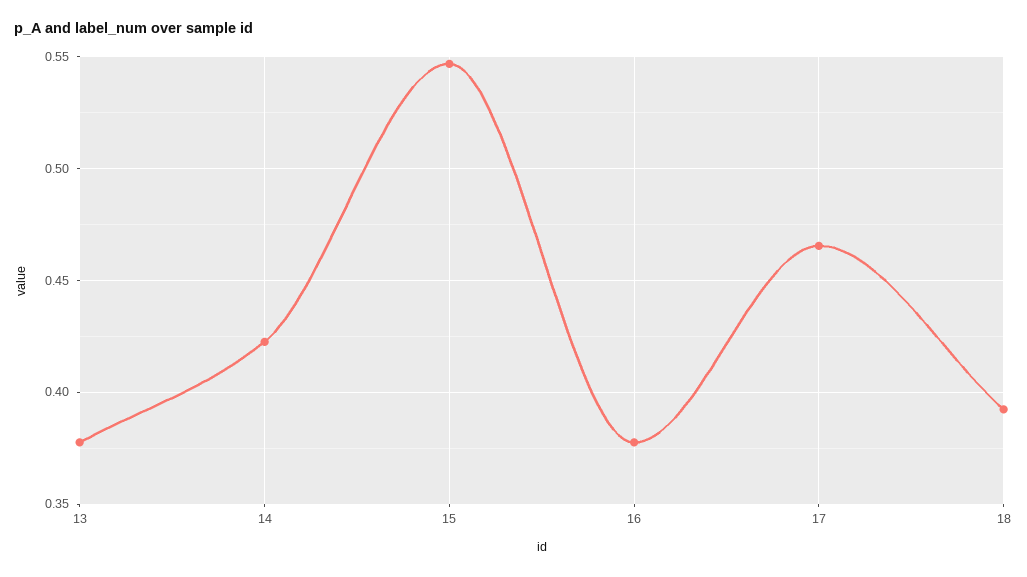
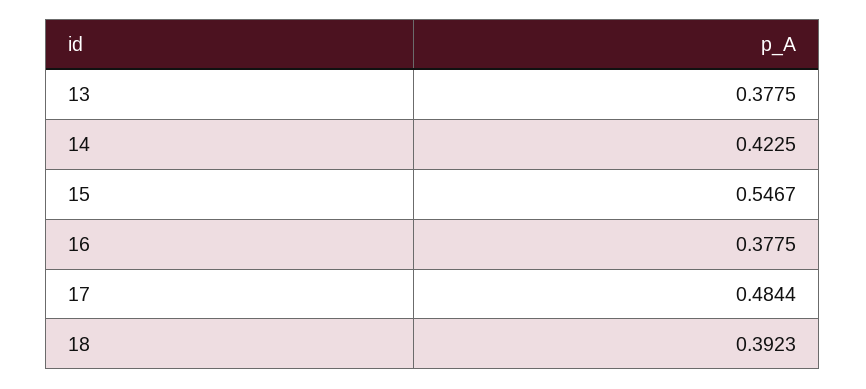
17: 0.465 -> 0.4844

